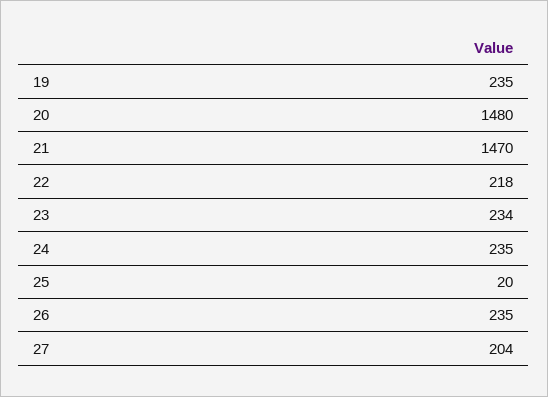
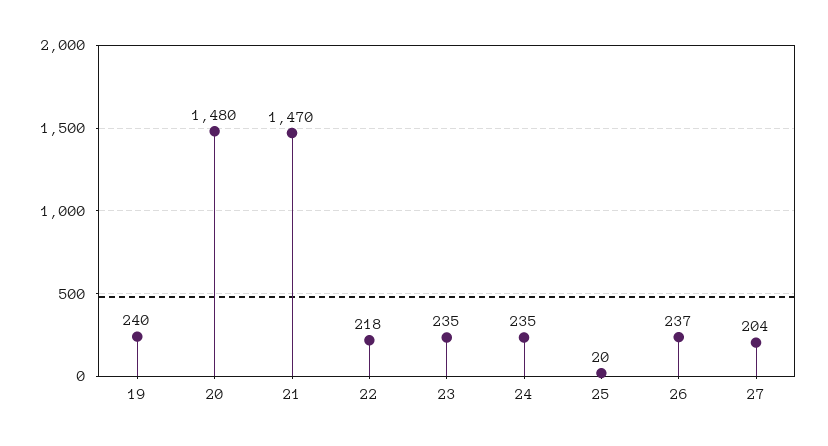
19: 235 -> 240
23: 234 -> 235
26: 235 -> 237

